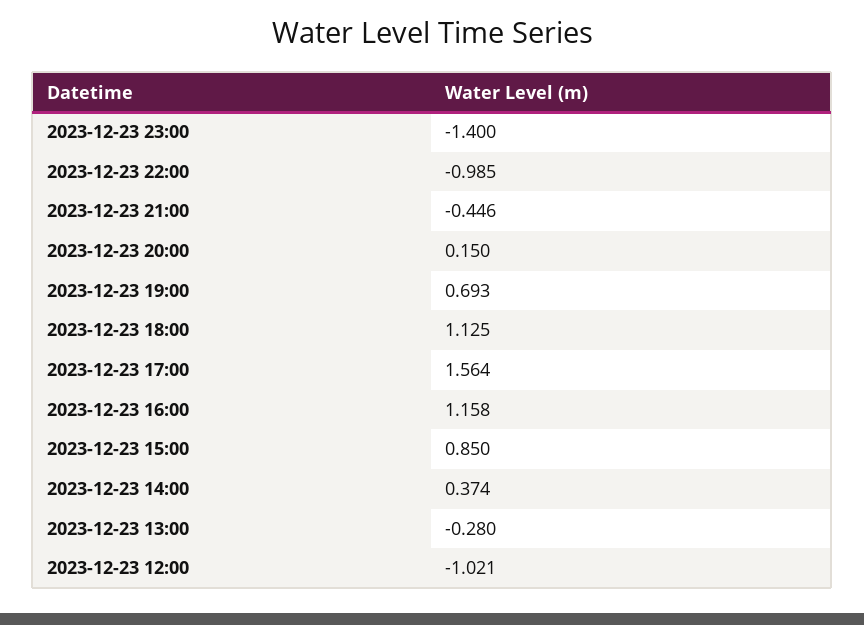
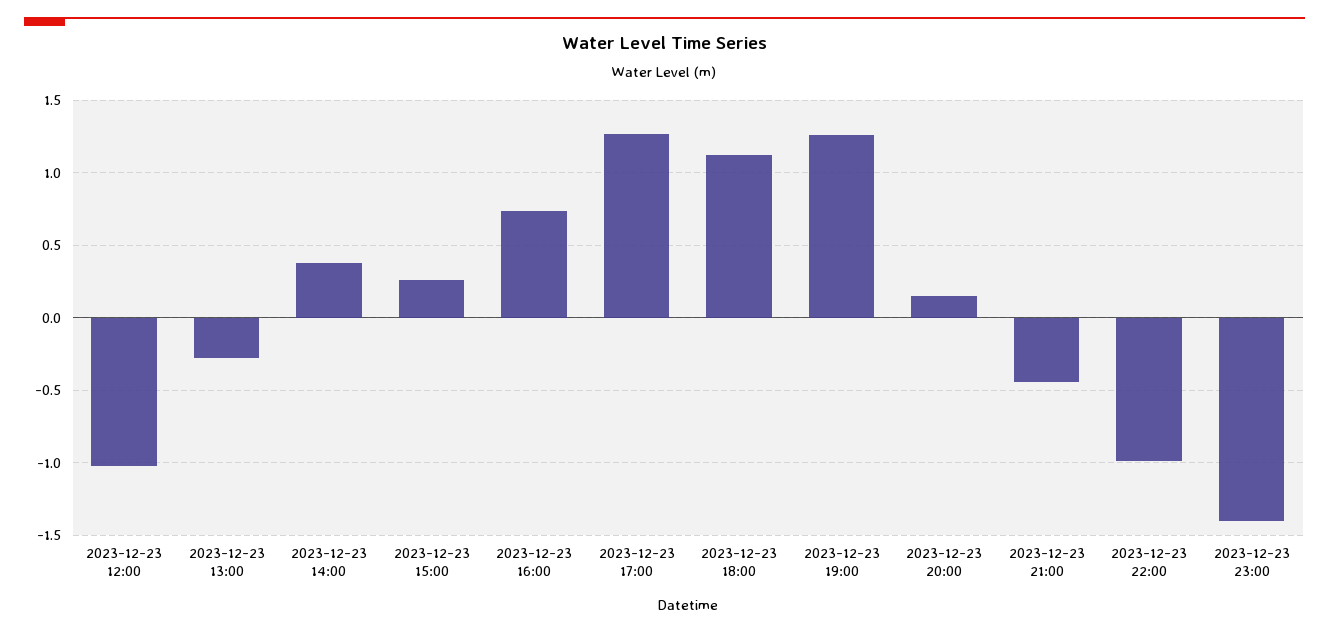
2023-12-23 19:00: 0.693 -> 1.25
2023-12-23 17:00: 1.564 -> 1.25
2023-12-23 16:00: 1.158 -> 0.75
2023-12-23 15:00: 0.85 -> 0.25

